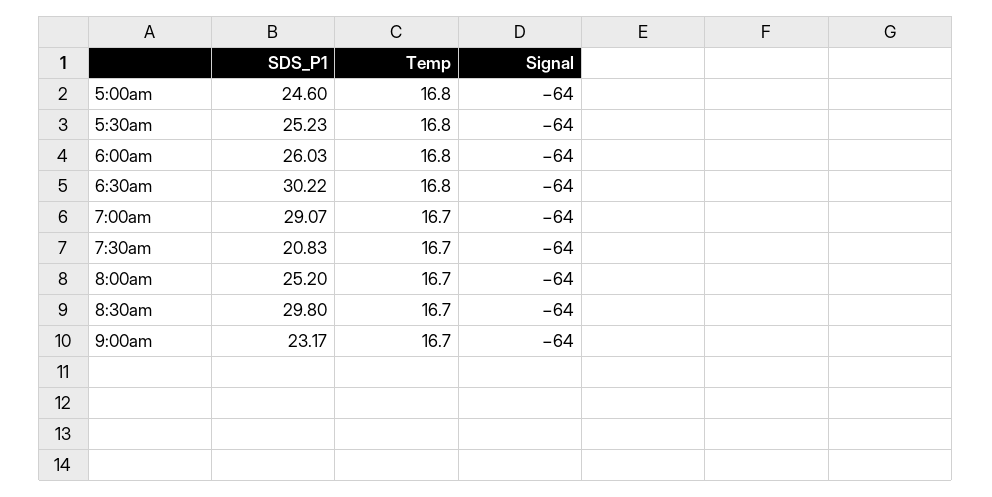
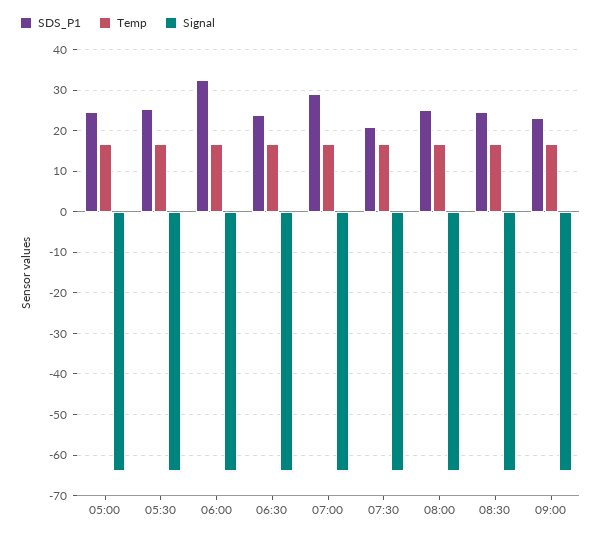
SDS_P1, 6:00am: 26.03 -> 32
SDS_P1, 6:30am: 30.22 -> 24
SDS_P1, 8:30am: 29.8 -> 24

